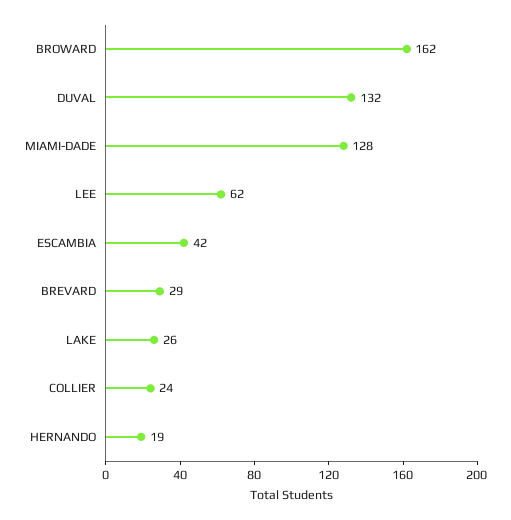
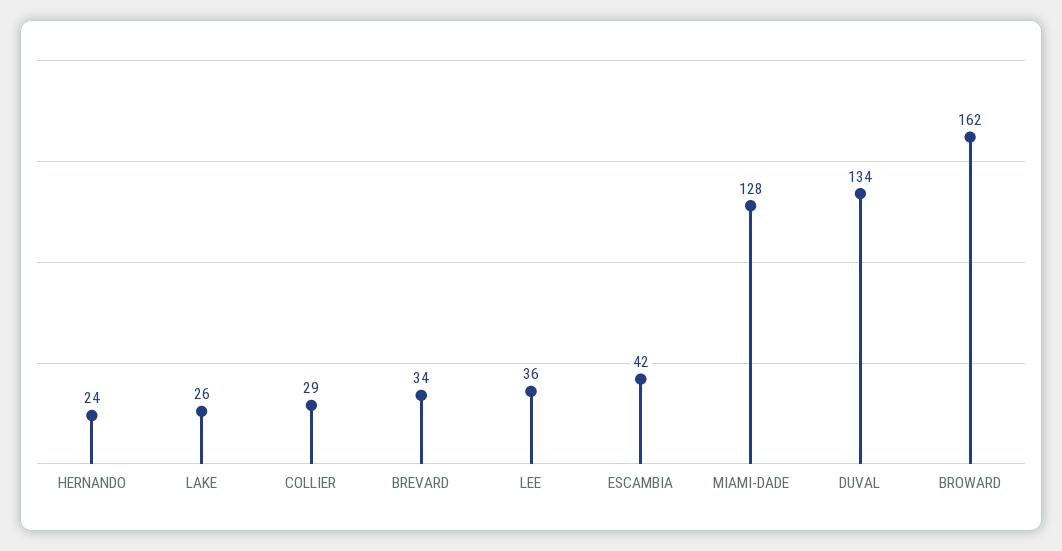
DUVAL: 132 -> 134
LEE: 62 -> 36
BREVARD: 29 -> 34
COLLIER: 24 -> 29
HERNANDO: 19 -> 24

